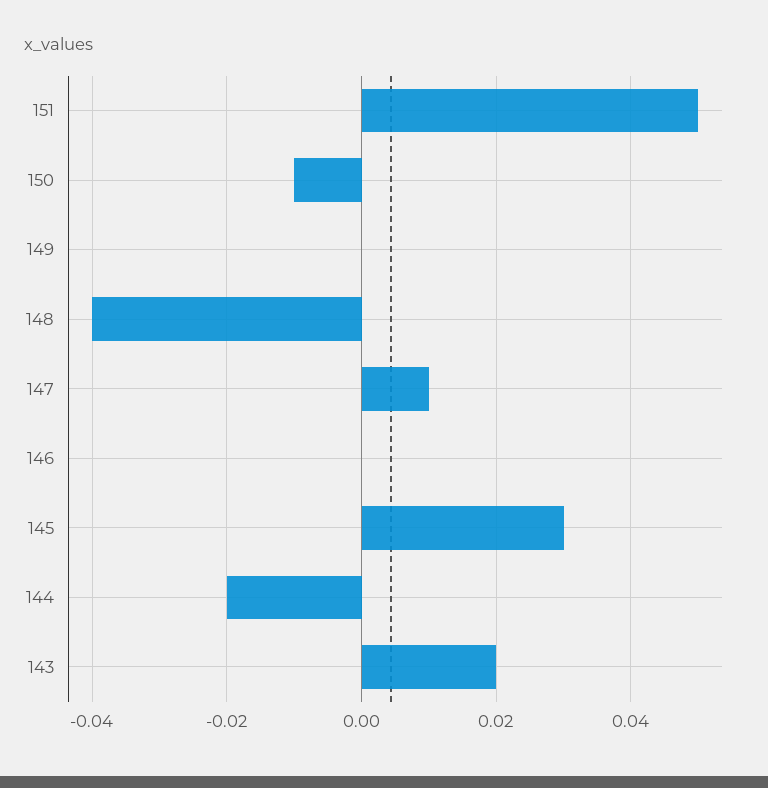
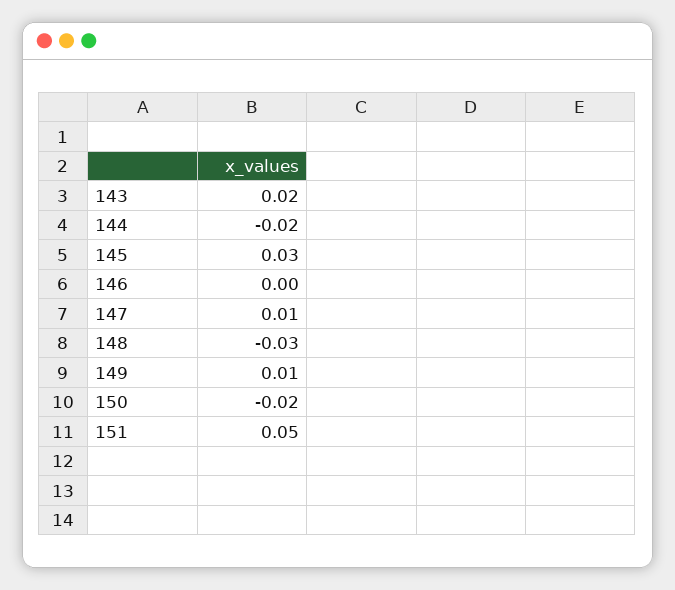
150: -0.01 -> -0.02
149: 0 -> 0.01
148: -0.04 -> -0.03

